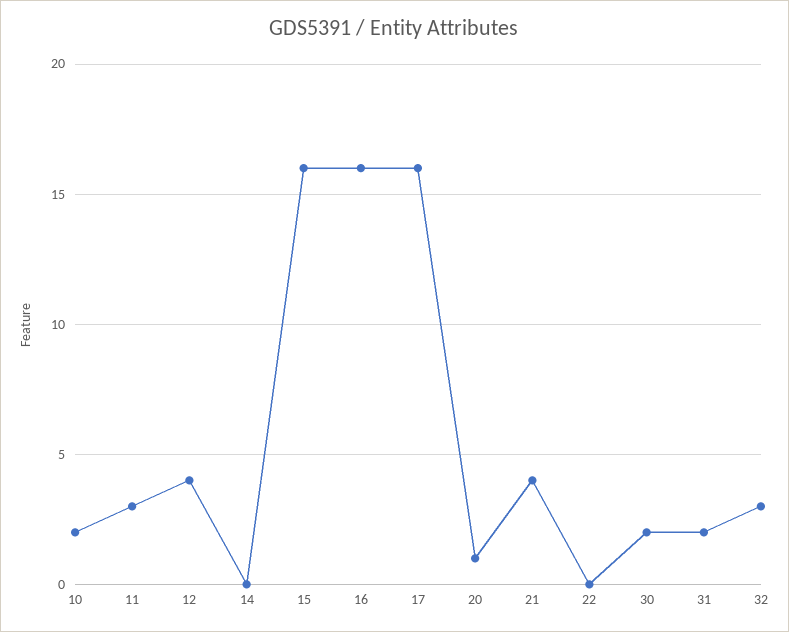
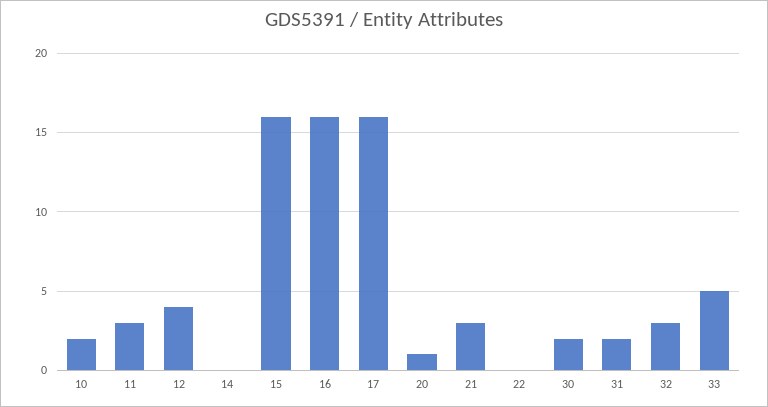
21: 4 -> 3
33: none -> 5

